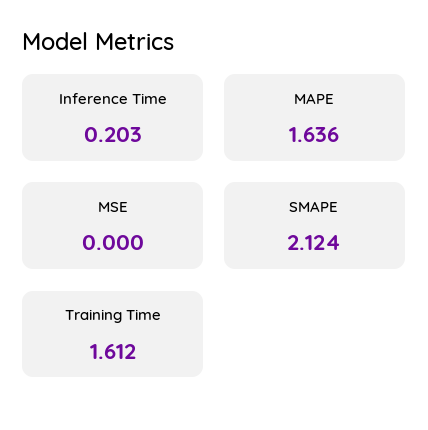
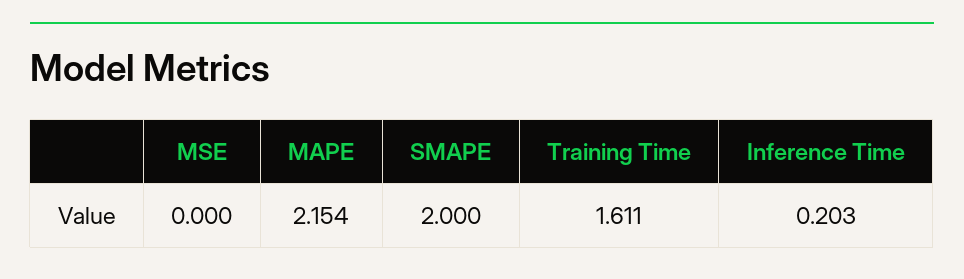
MAPE: 1.636 -> 2.154
SMAPE: 2.124 -> 2
Training Time: 1.612 -> 1.611

